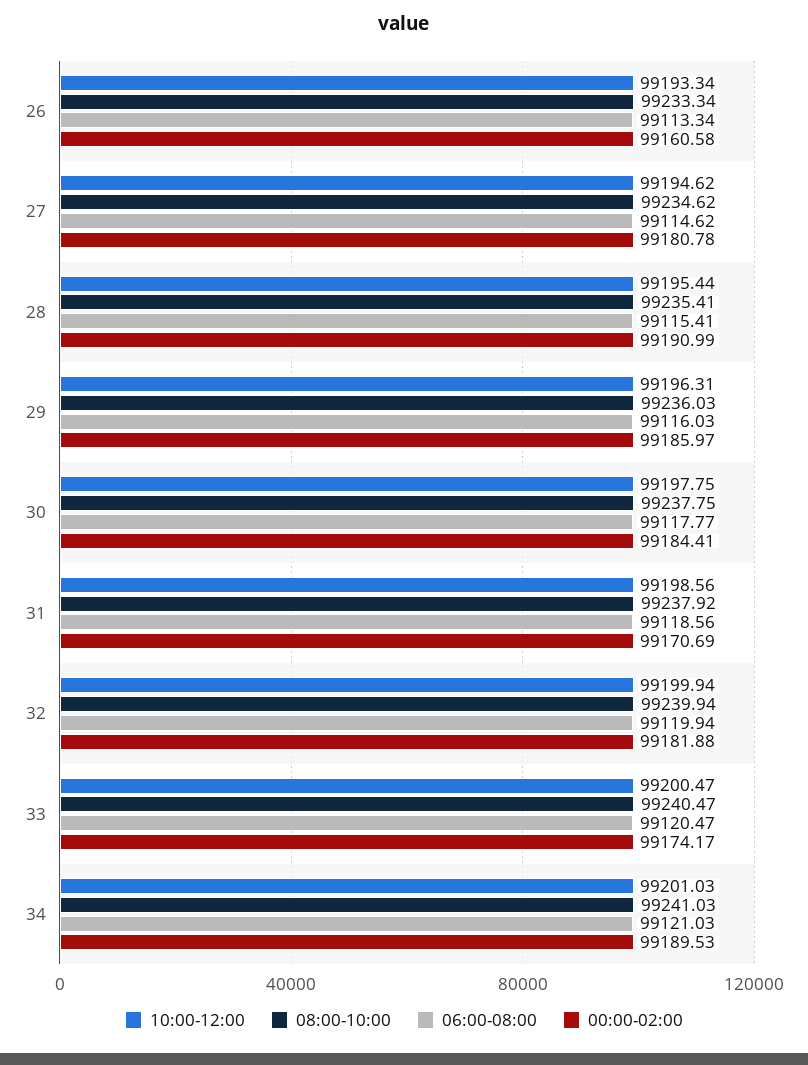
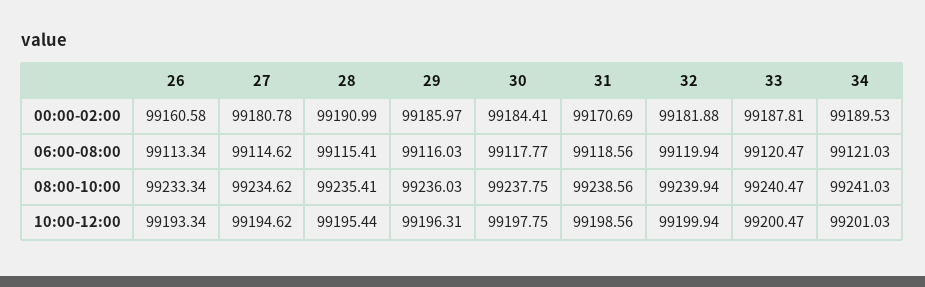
08:00-10:00, 31: 99237.92 -> 99238.56
00:00-02:00, 33: 99174.17 -> 99187.81

